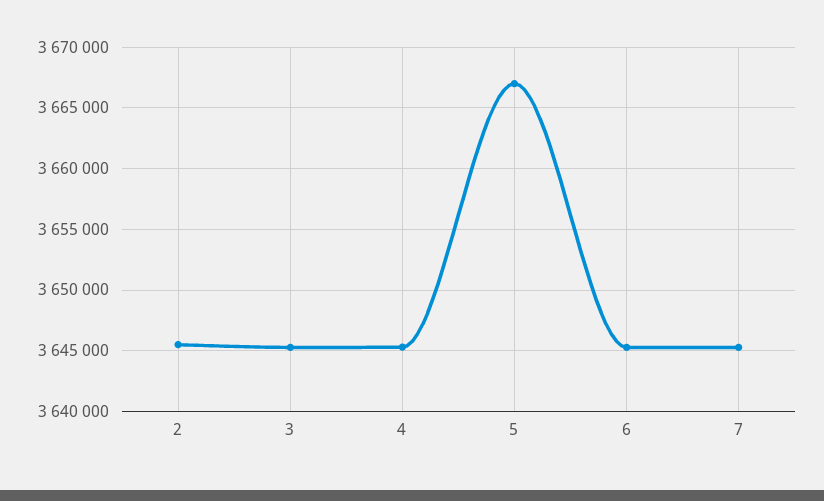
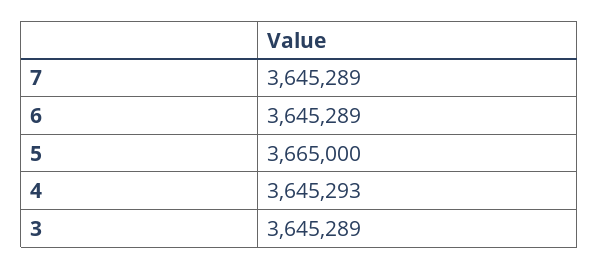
2: 3645500 -> none
5: 3667000 -> 3665000

